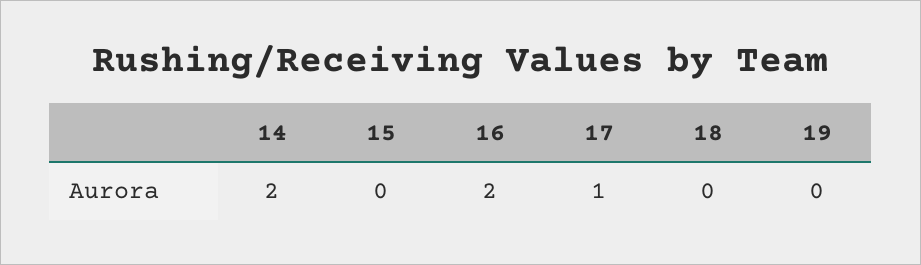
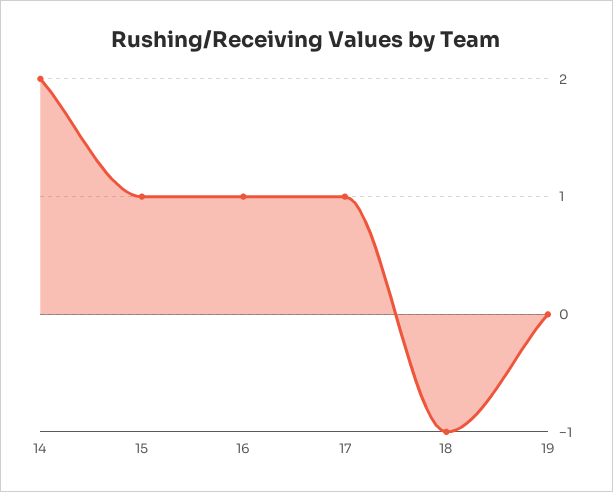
15: 0 -> 1
16: 2 -> 1
18: 0 -> -1

